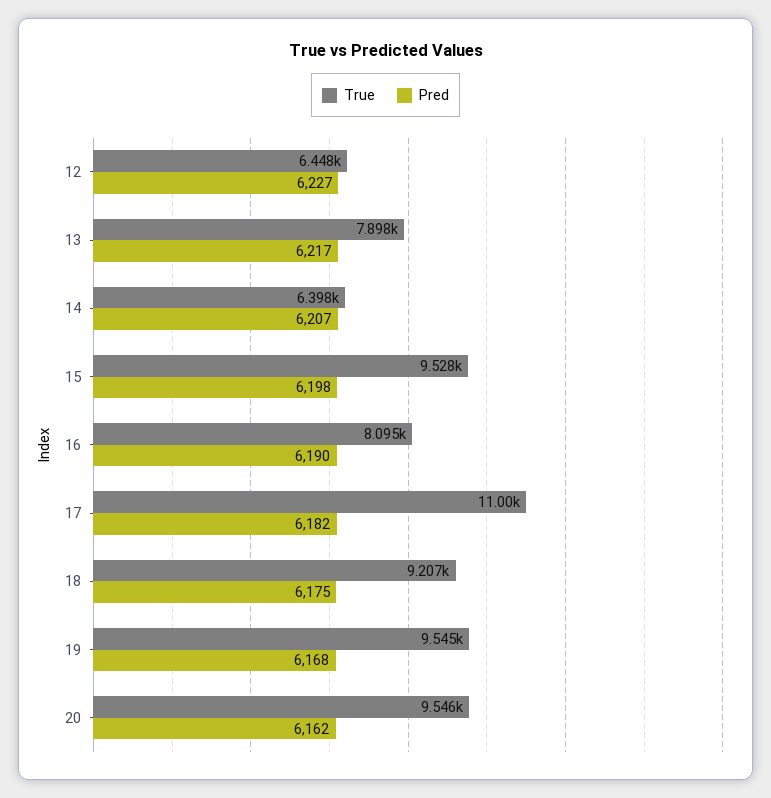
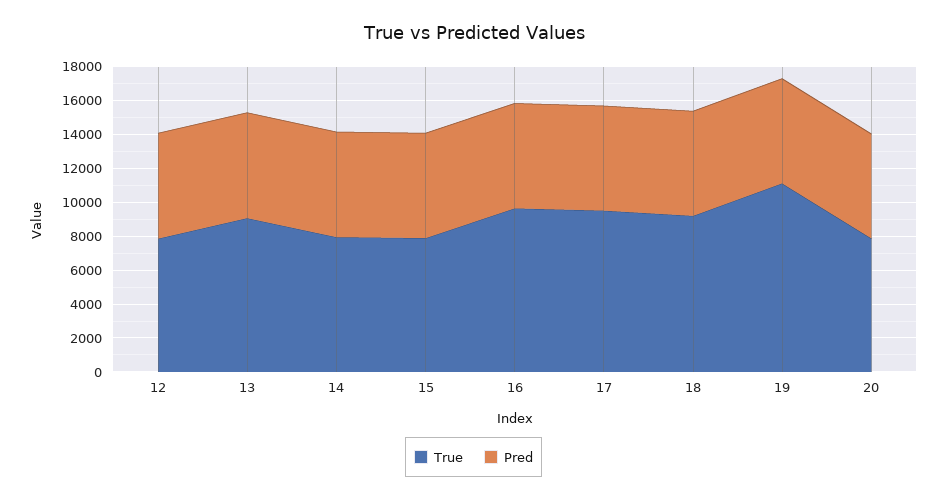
True, 12: 6448 -> 8000
True, 13: 7898 -> 9000
True, 14: 6398 -> 8000
True, 15: 9528 -> 8000
True, 16: 8095 -> 9500
True, 17: 11000 -> 9500
True, 19: 9545 -> 11000
True, 20: 9546 -> 8000

